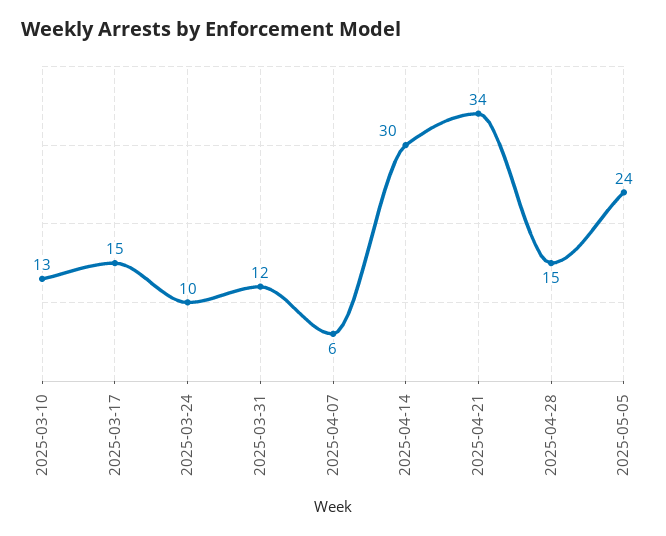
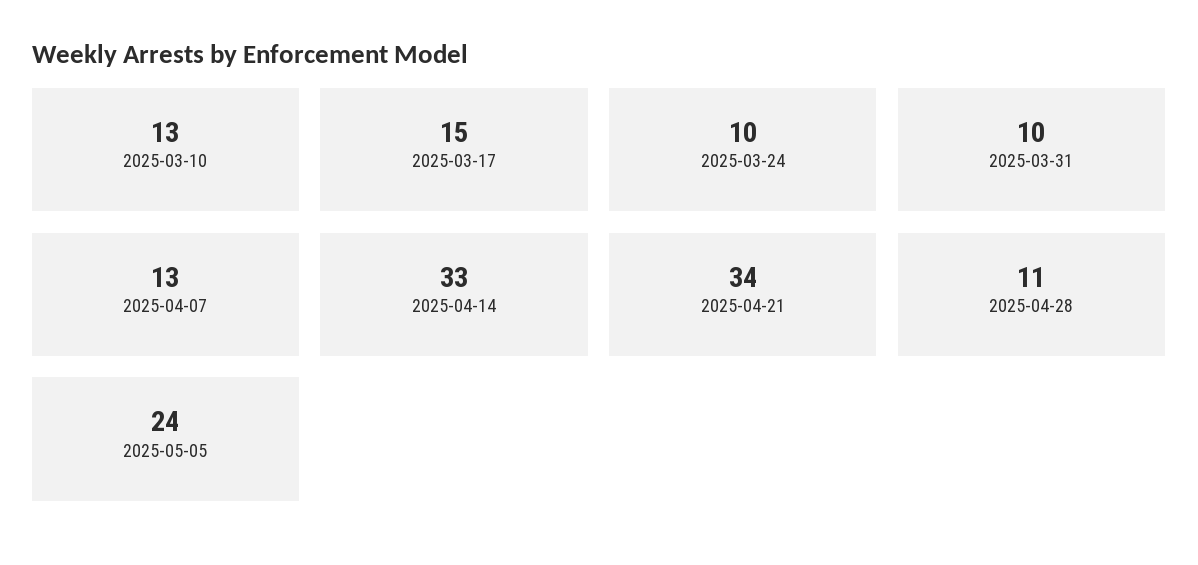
2025-03-31: 12 -> 10
2025-04-07: 6 -> 13
2025-04-14: 30 -> 33
2025-04-28: 15 -> 11

